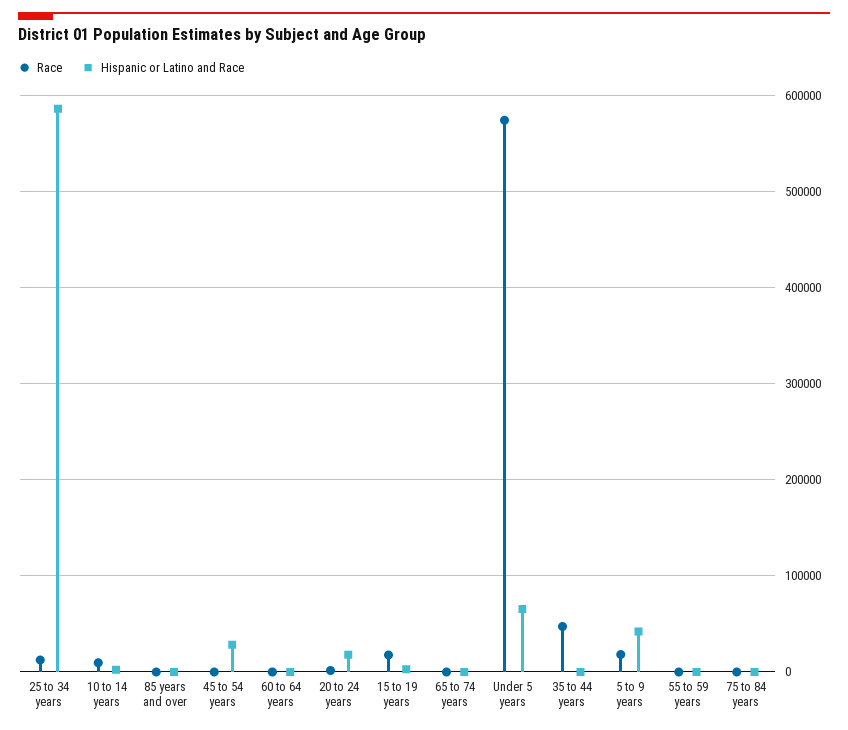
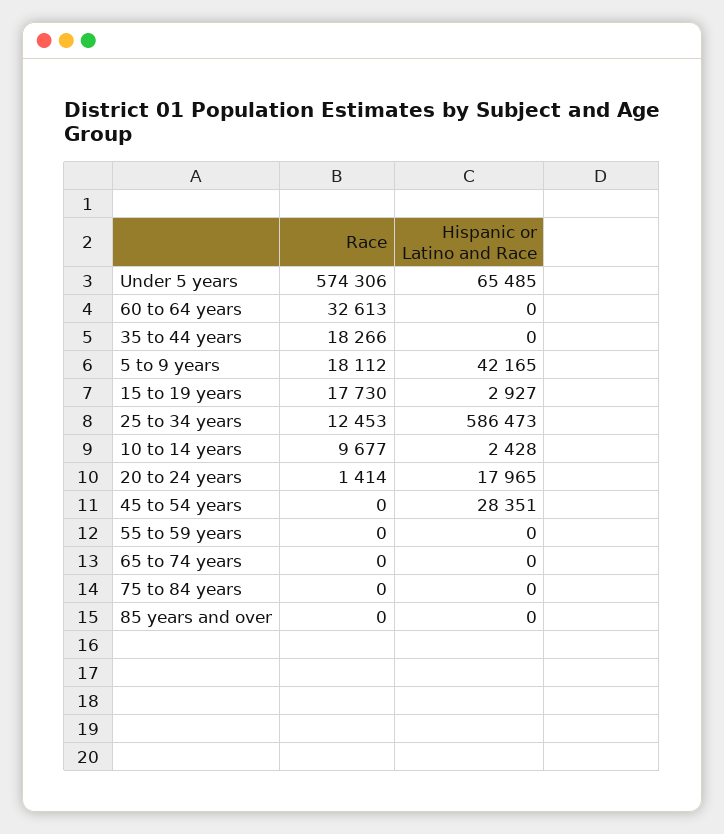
Race, 60 to 64 years: 0 -> 32613
Race, 35 to 44 years: 50000 -> 18266

